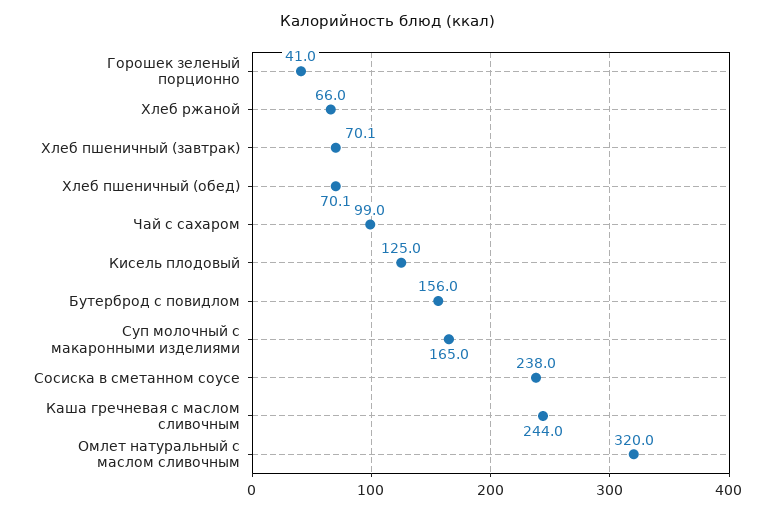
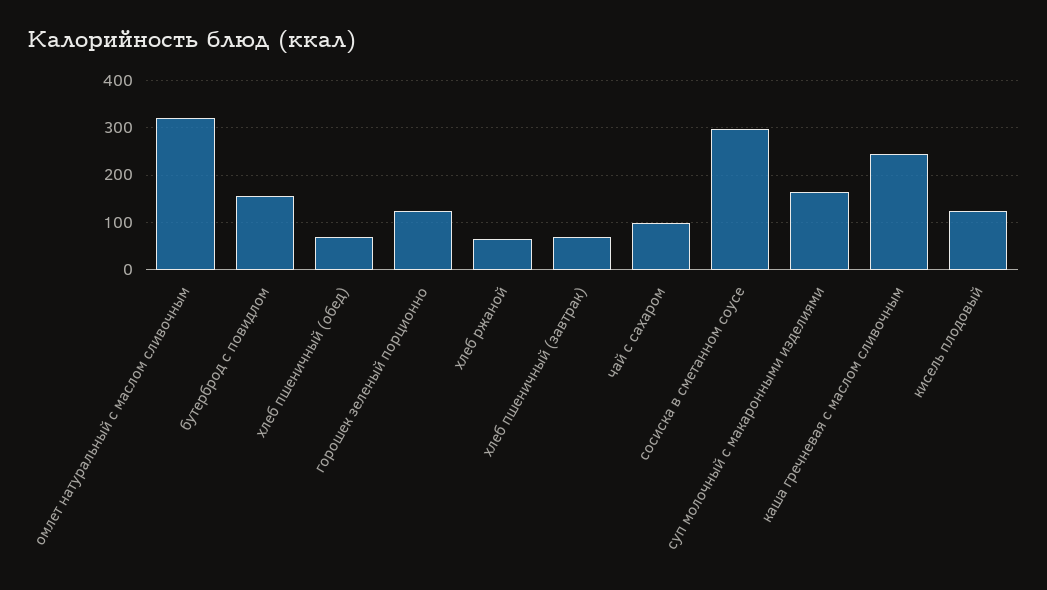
Горошек зеленый порционно: 41 -> 120
Сосиска в сметанном соусе: 238 -> 300

